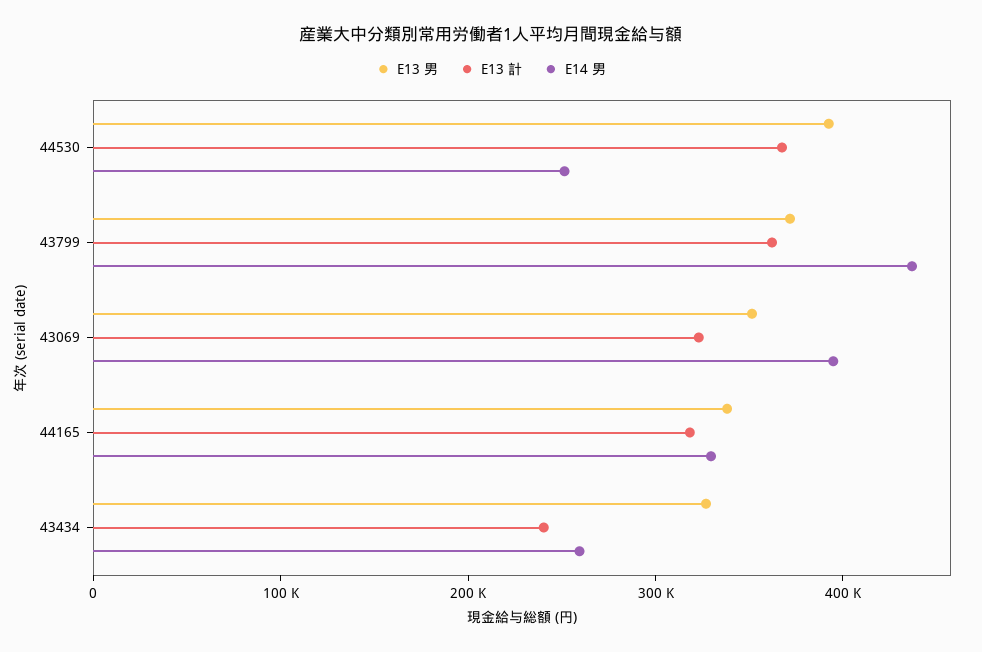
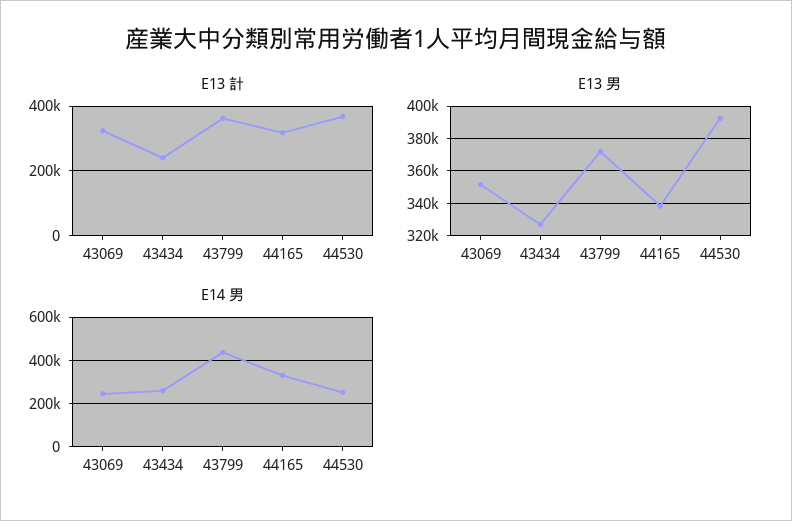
E14 男, 43069: 400000 -> 250000

